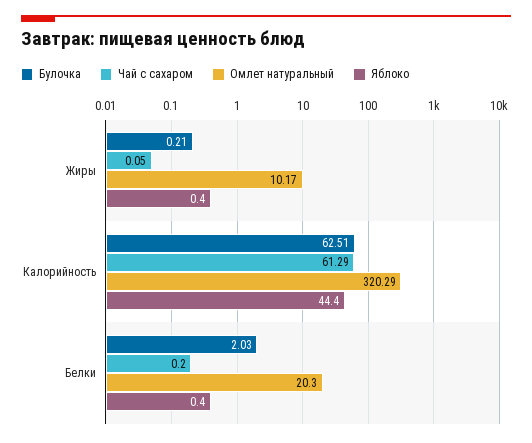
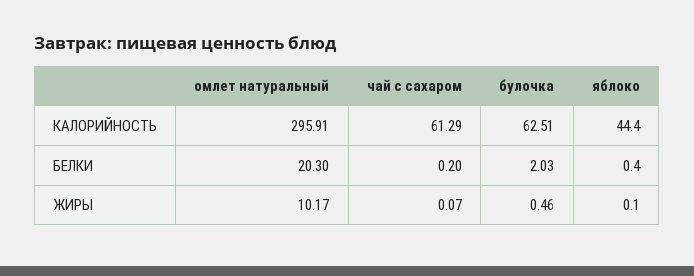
Булочка, Жиры: 0.21 -> 0.46
Чай с сахаром, Жиры: 0.05 -> 0.07
Яблоко, Жиры: 0.4 -> 0.1
Омлет натуральный, Калорийность: 320.29 -> 295.91

